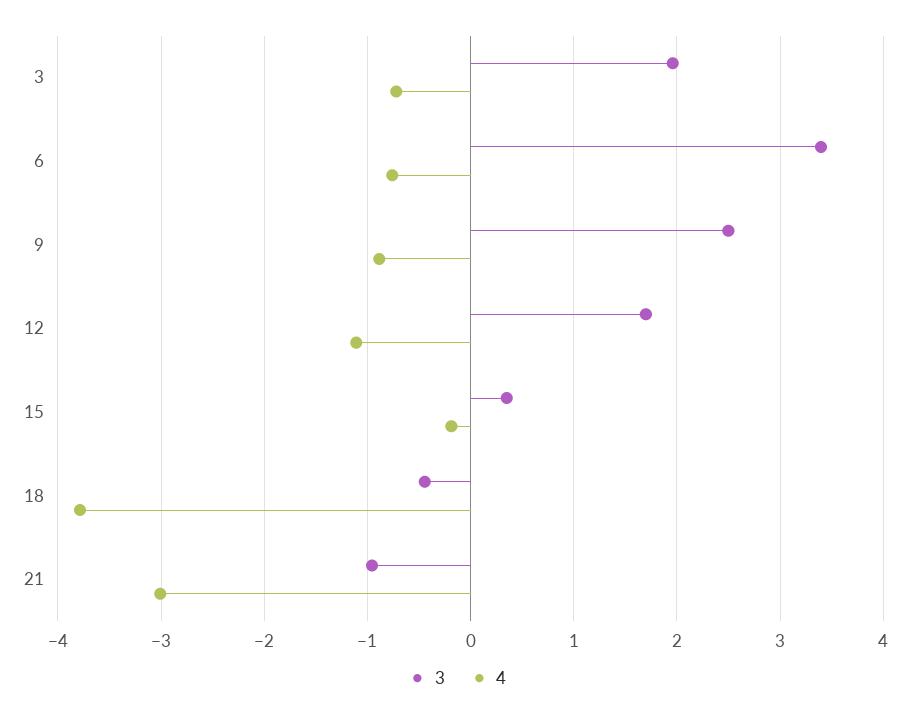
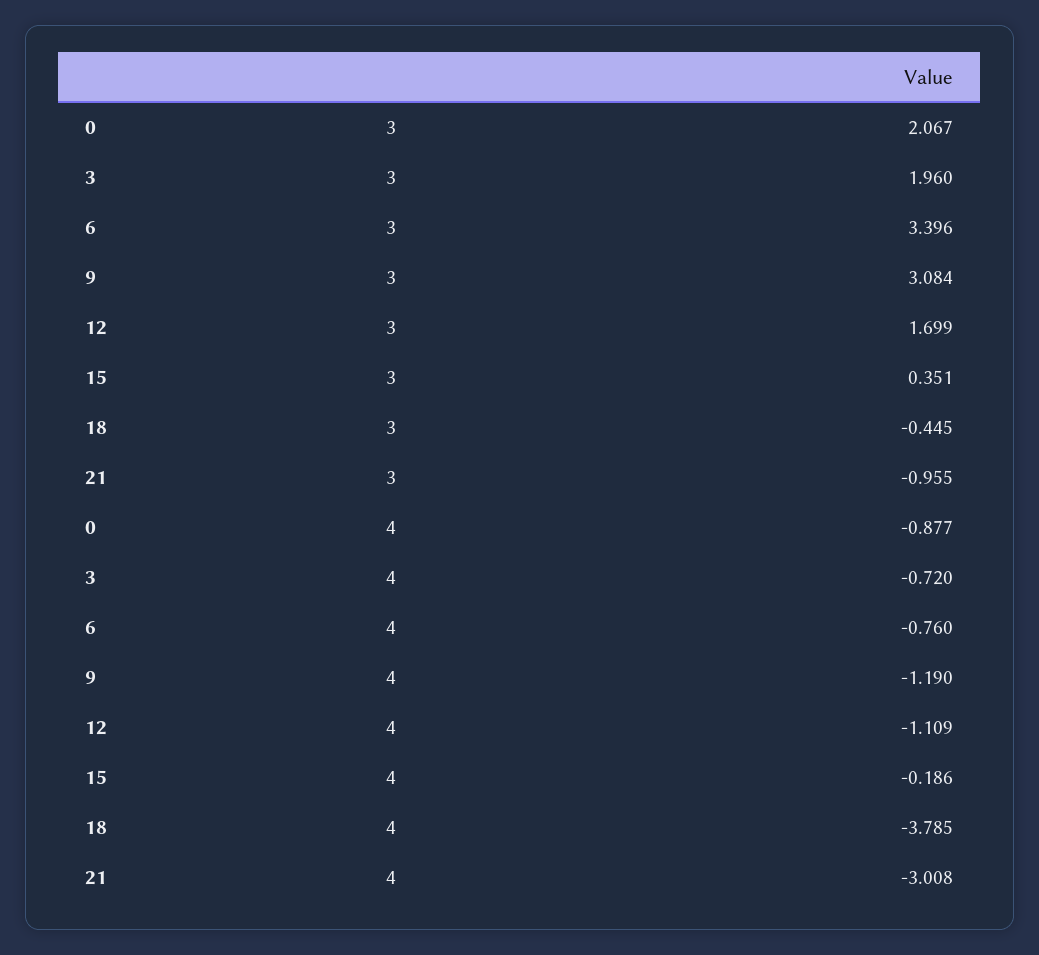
3, 9: 2.5 -> 3.084
4, 9: -0.9 -> -1.19
3, 0: none -> 2.067
4, 0: none -> -0.877

